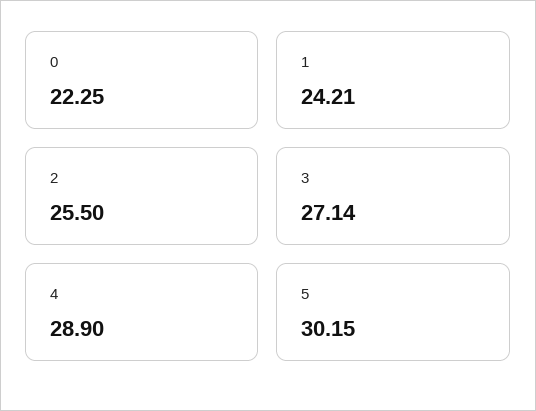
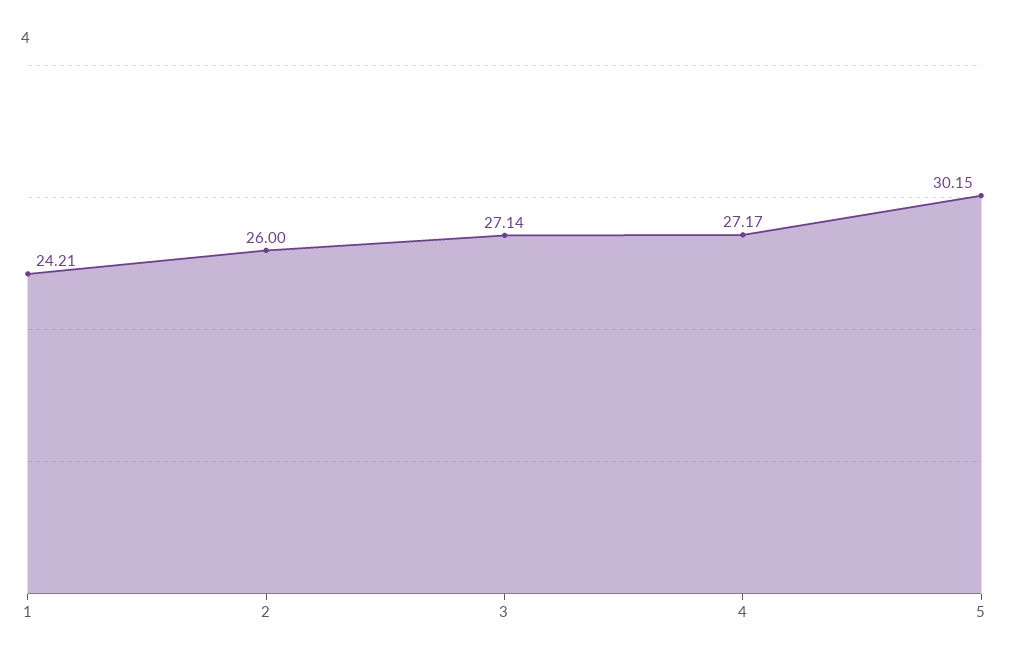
0: 22.25 -> none
2: 25.5 -> 26
4: 28.9 -> 27.17

